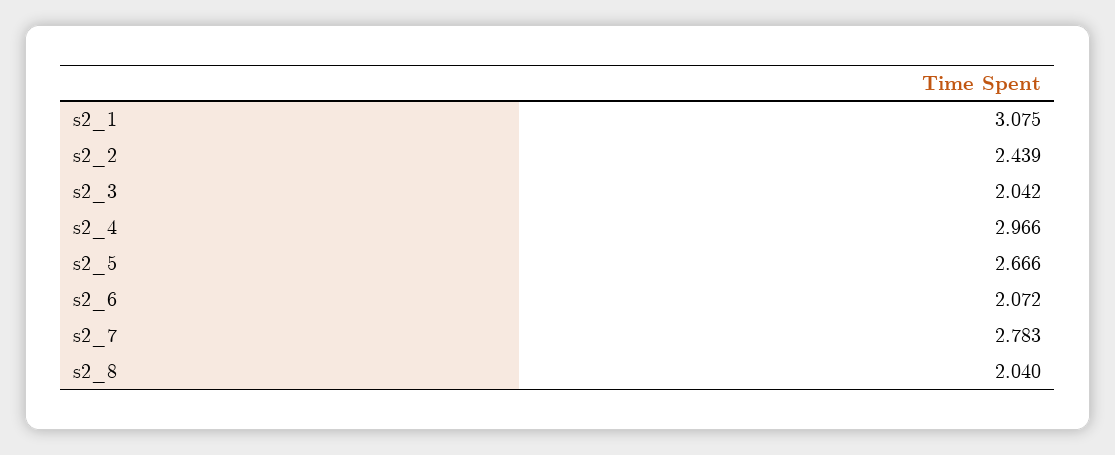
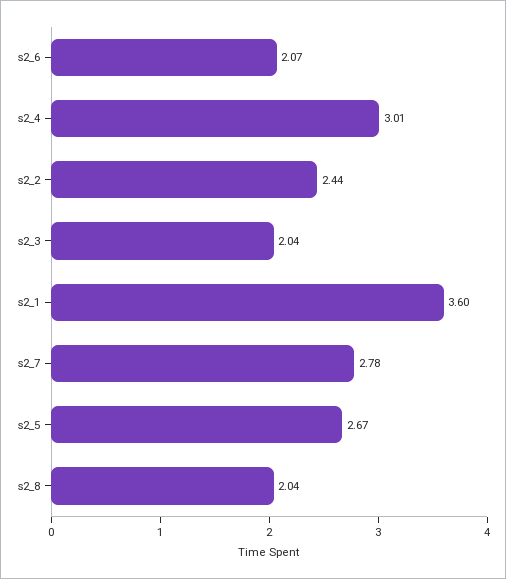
s2_1: 3.075 -> 3.6
s2_4: 2.966 -> 3.01

